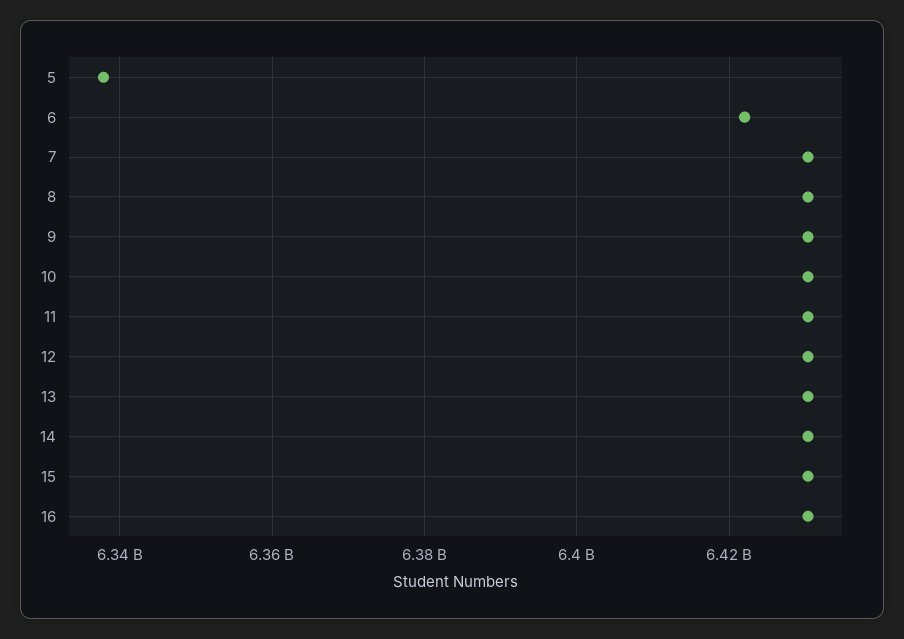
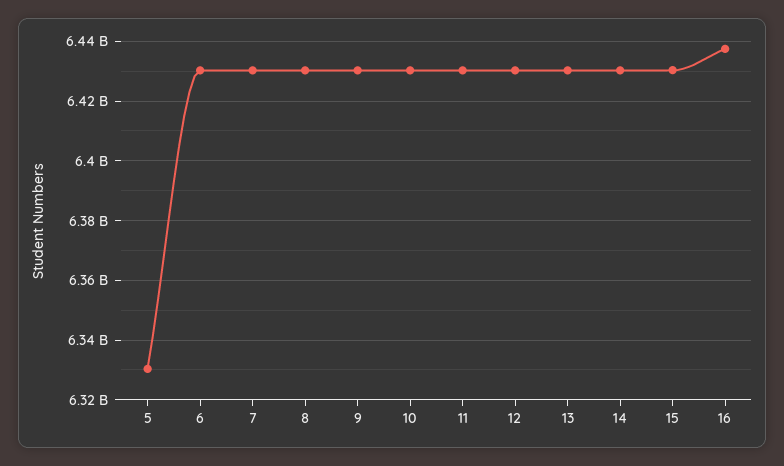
5: 6338000000 -> 6330000000
6: 6422000000 -> 6430000000
16: 6430000000 -> 6437500000

